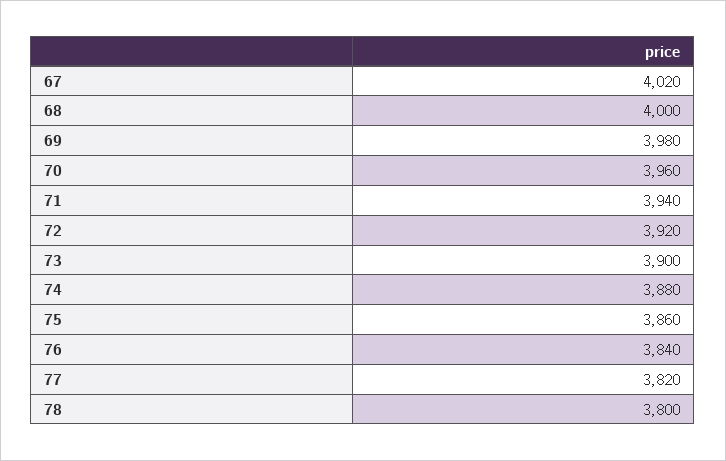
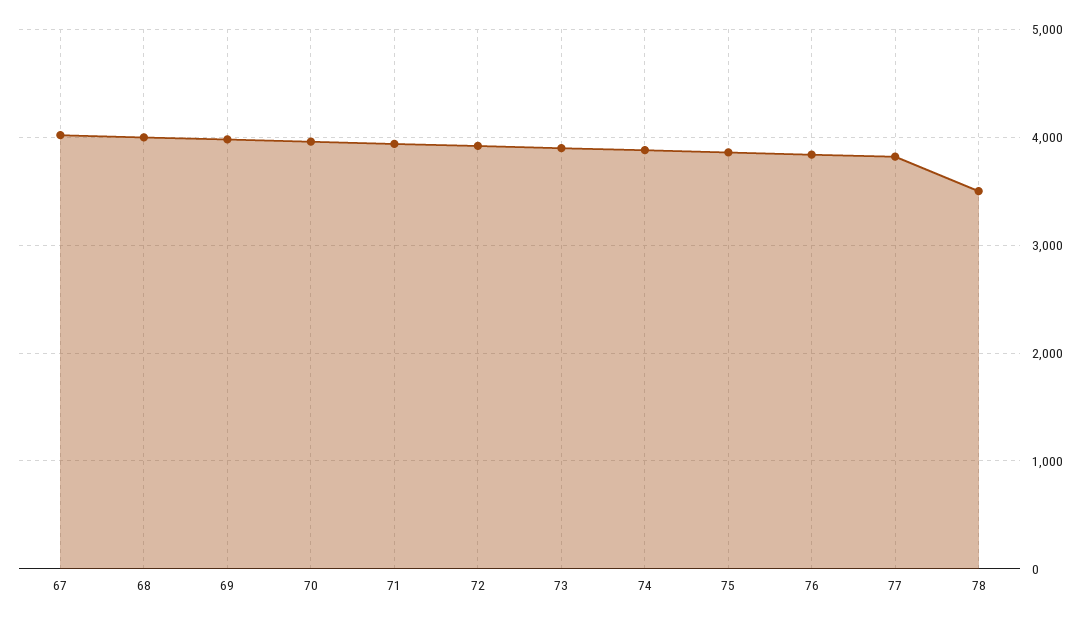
78: 3800 -> 3500

